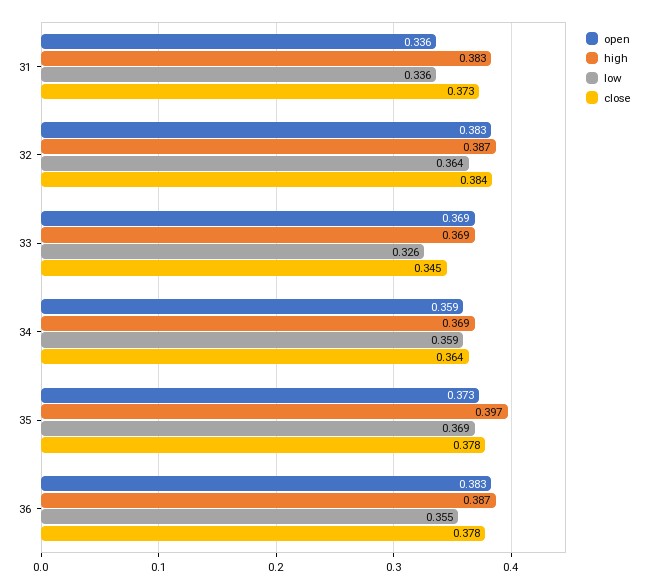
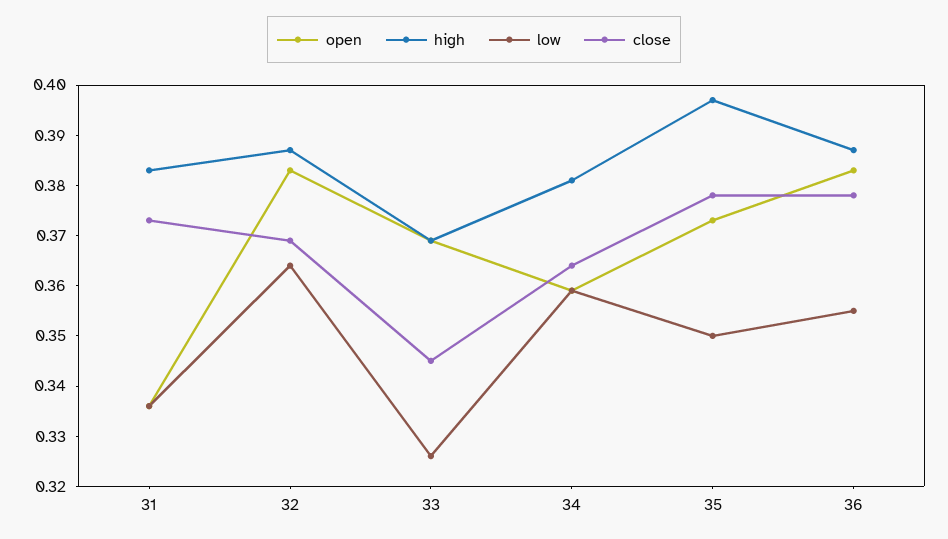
close, 32: 0.384 -> 0.37
high, 34: 0.369 -> 0.38
low, 35: 0.369 -> 0.35

